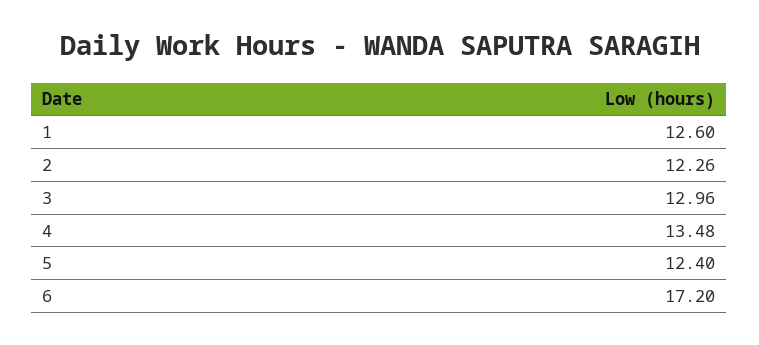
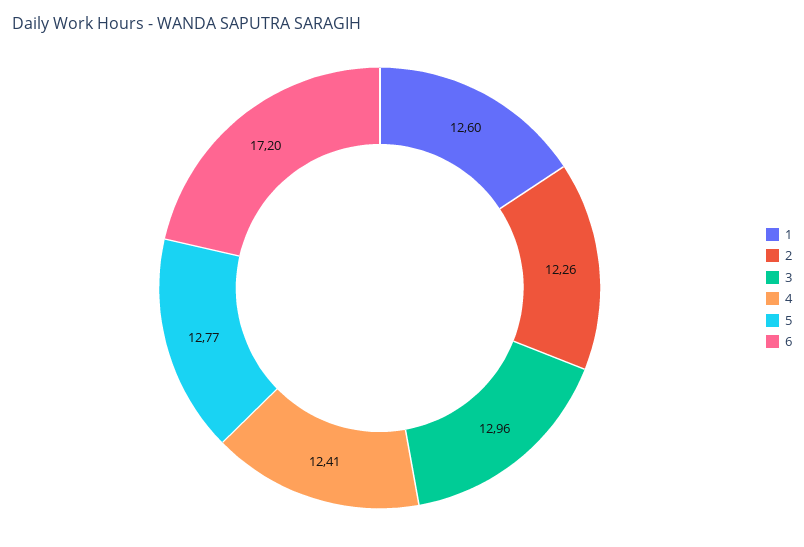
4: 13.48 -> 12.41
5: 12.4 -> 12.77

